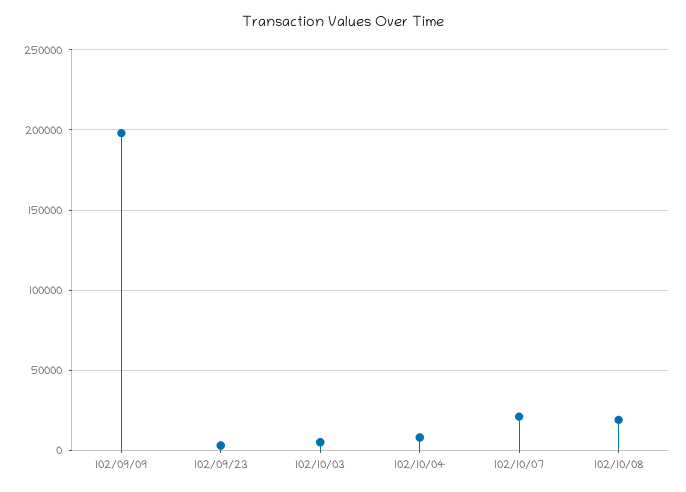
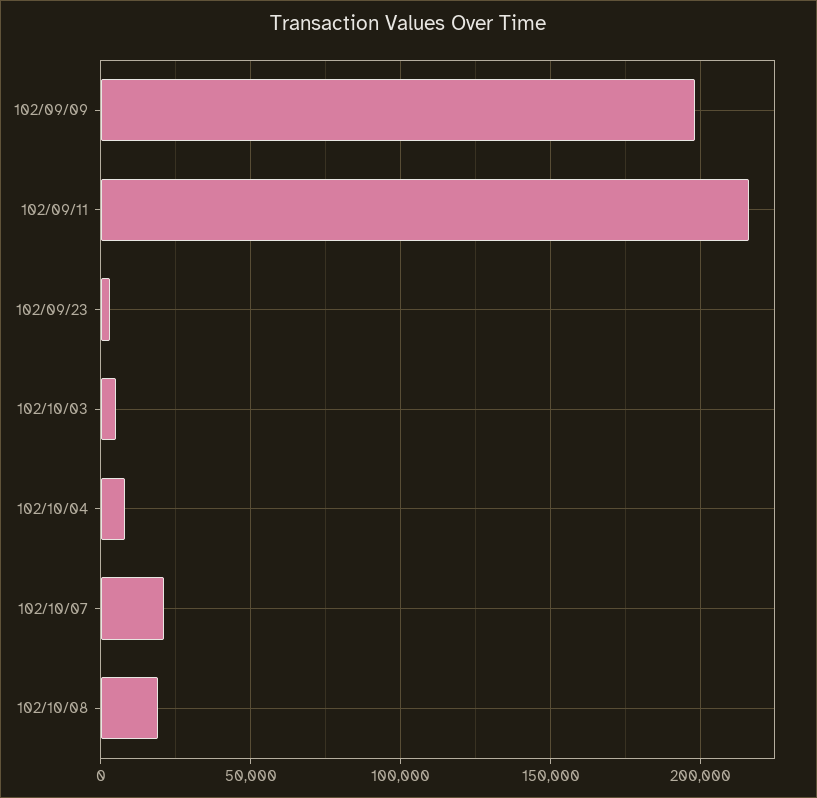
102/09/11: none -> 215000

